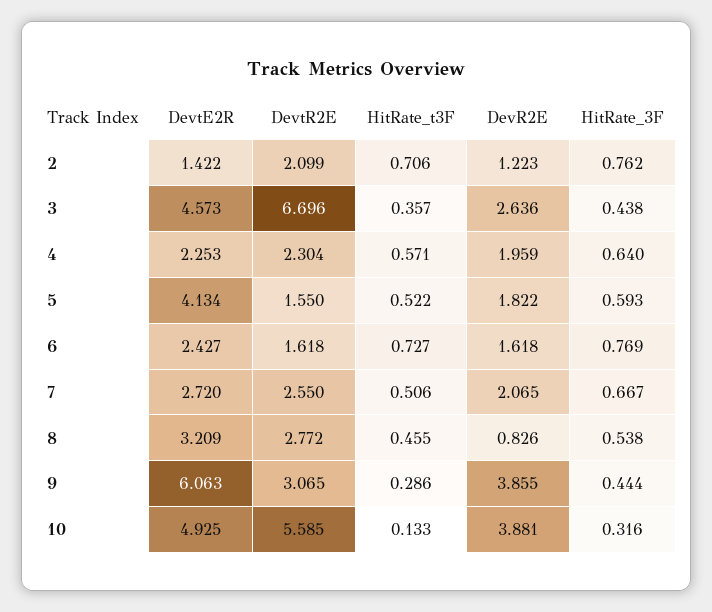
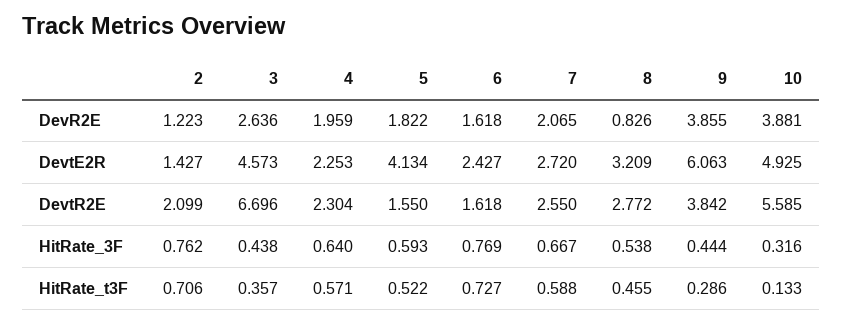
DevtE2R, 2: 1.422 -> 1.427
HitRate_t3F, 7: 0.506 -> 0.588
DevtR2E, 9: 3.065 -> 3.842

